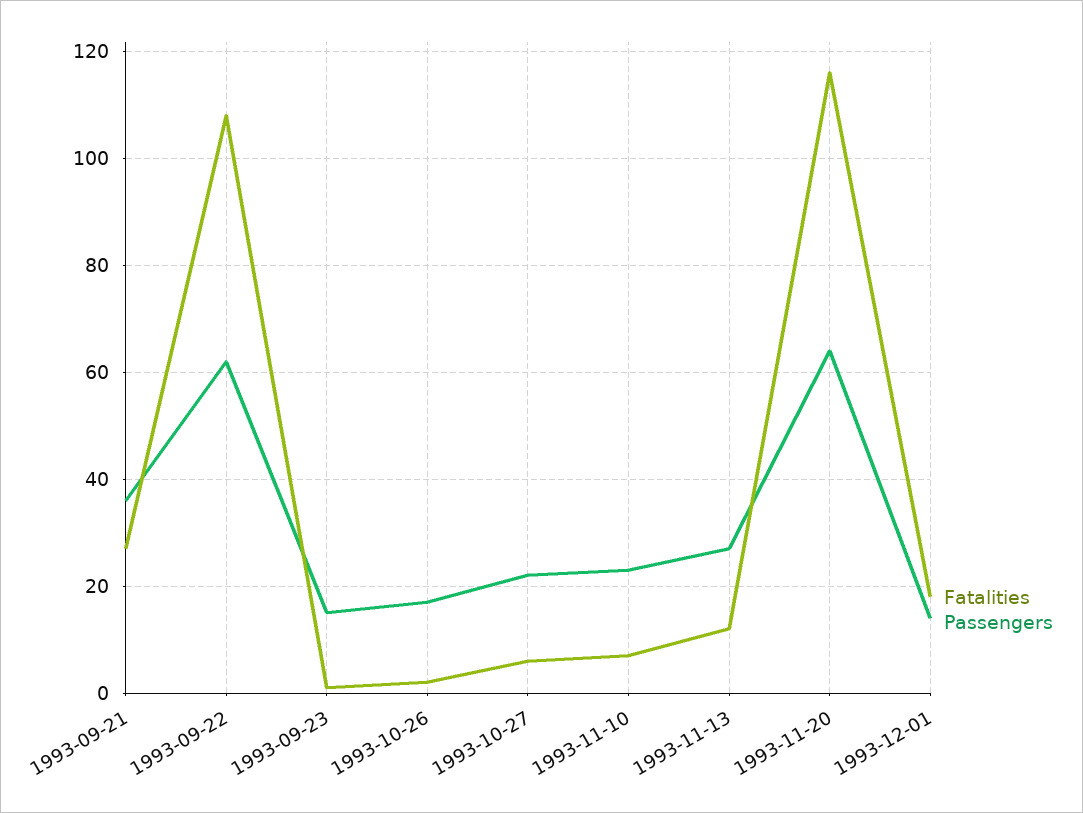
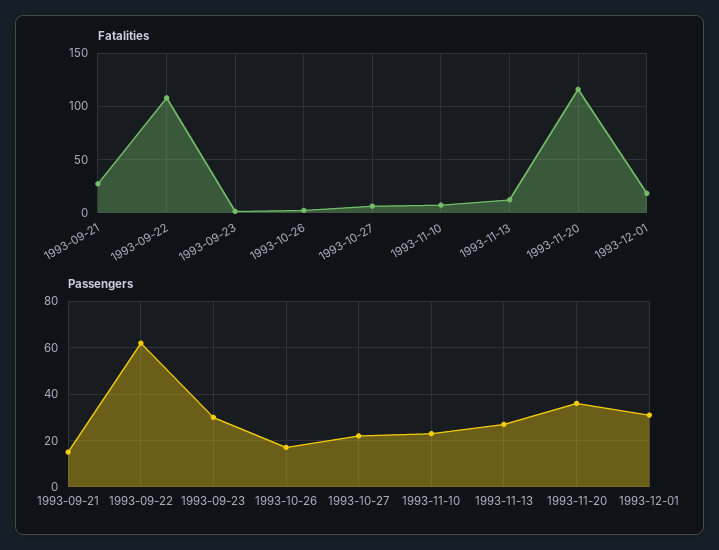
Passengers, 1993-09-21: 35 -> 15
Passengers, 1993-09-23: 15 -> 30
Passengers, 1993-11-20: 65 -> 35
Passengers, 1993-12-01: 15 -> 30

